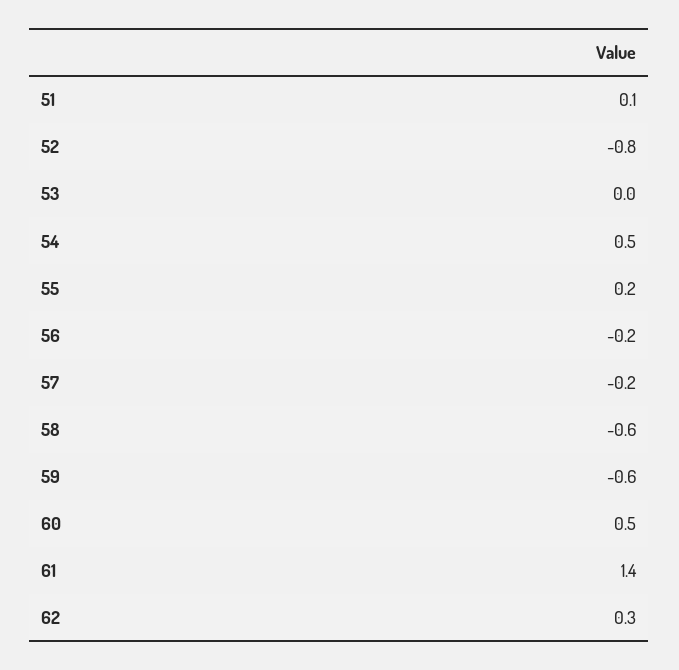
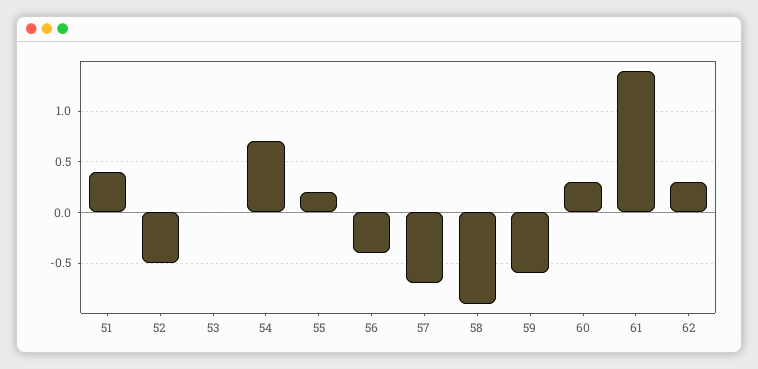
51: 0.1 -> 0.4
52: -0.8 -> -0.5
54: 0.5 -> 0.7
56: -0.2 -> -0.4
57: -0.2 -> -0.7
58: -0.6 -> -0.9
60: 0.5 -> 0.3

